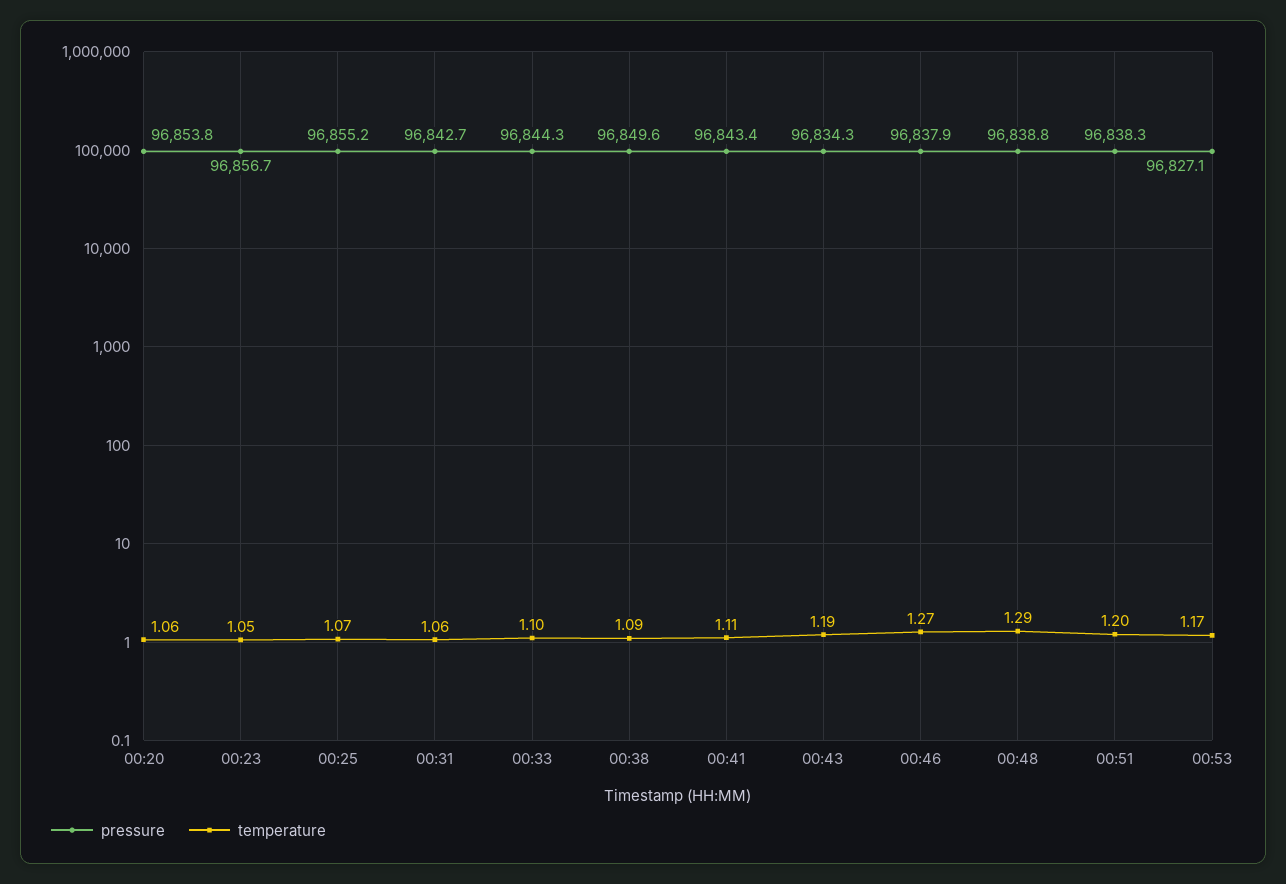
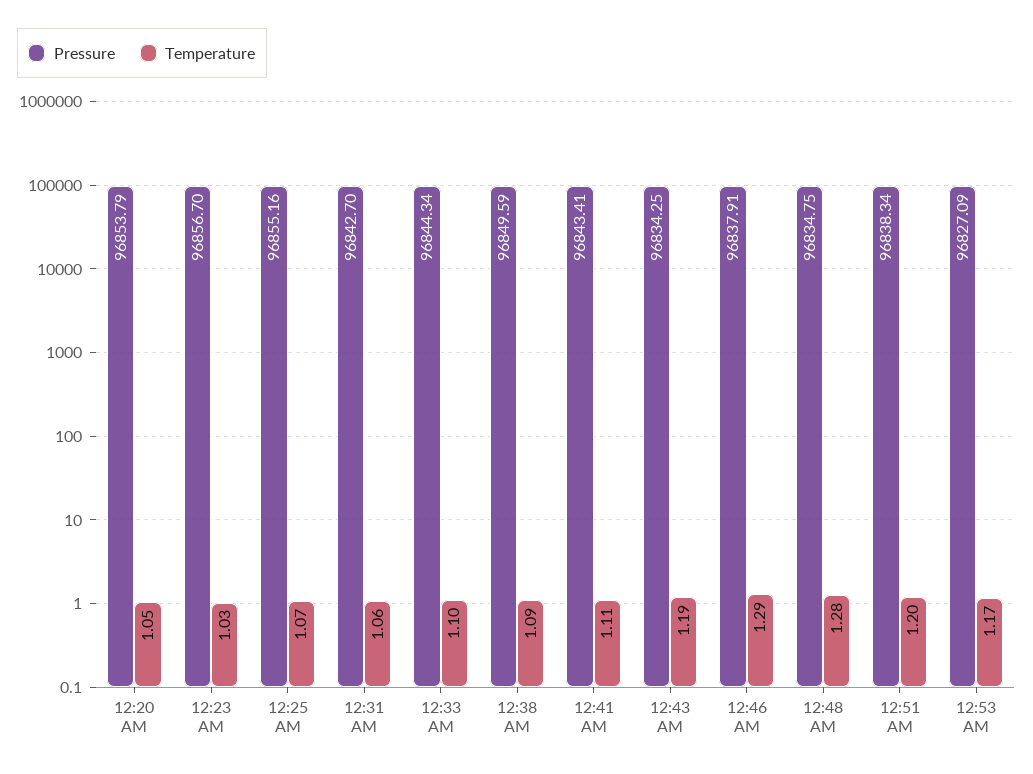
temperature, 00:20: 1.06 -> 1.05
temperature, 00:23: 1.05 -> 1.03
temperature, 00:46: 1.27 -> 1.29
pressure, 00:48: 96838.8 -> 96834.75
temperature, 00:48: 1.29 -> 1.28

